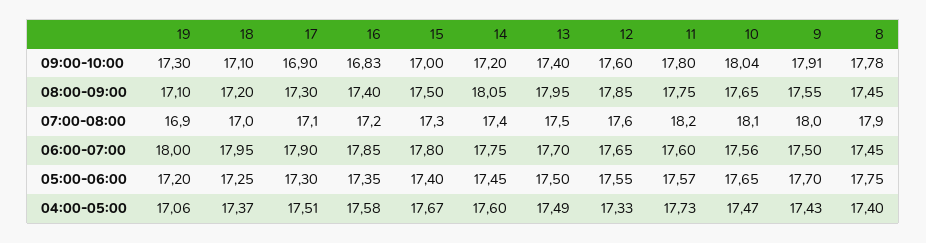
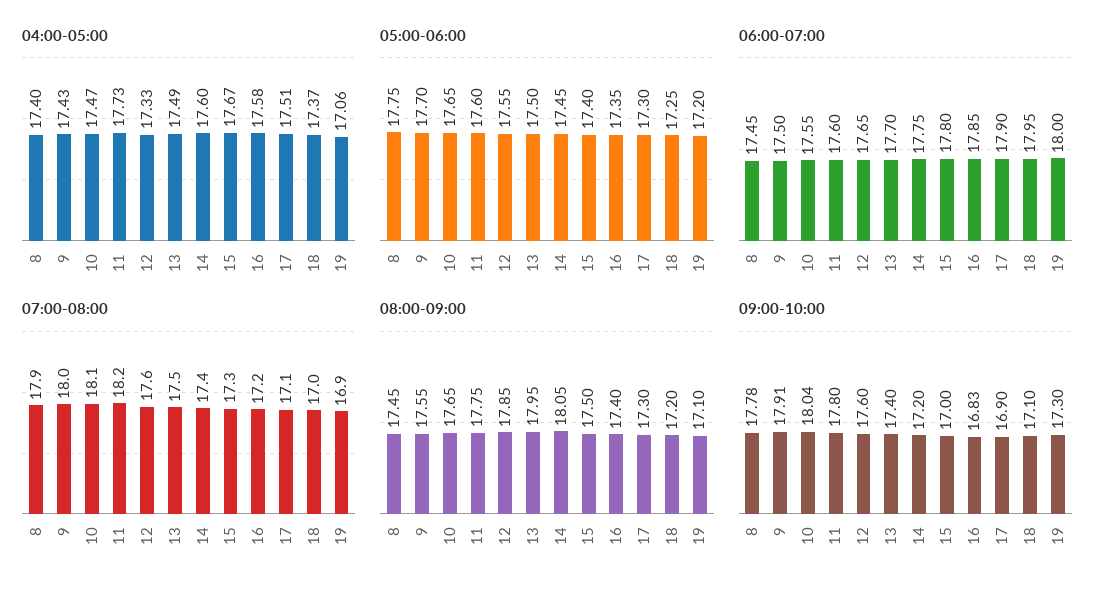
06:00-07:00, 10: 17.56 -> 17.55
05:00-06:00, 11: 17.57 -> 17.6

